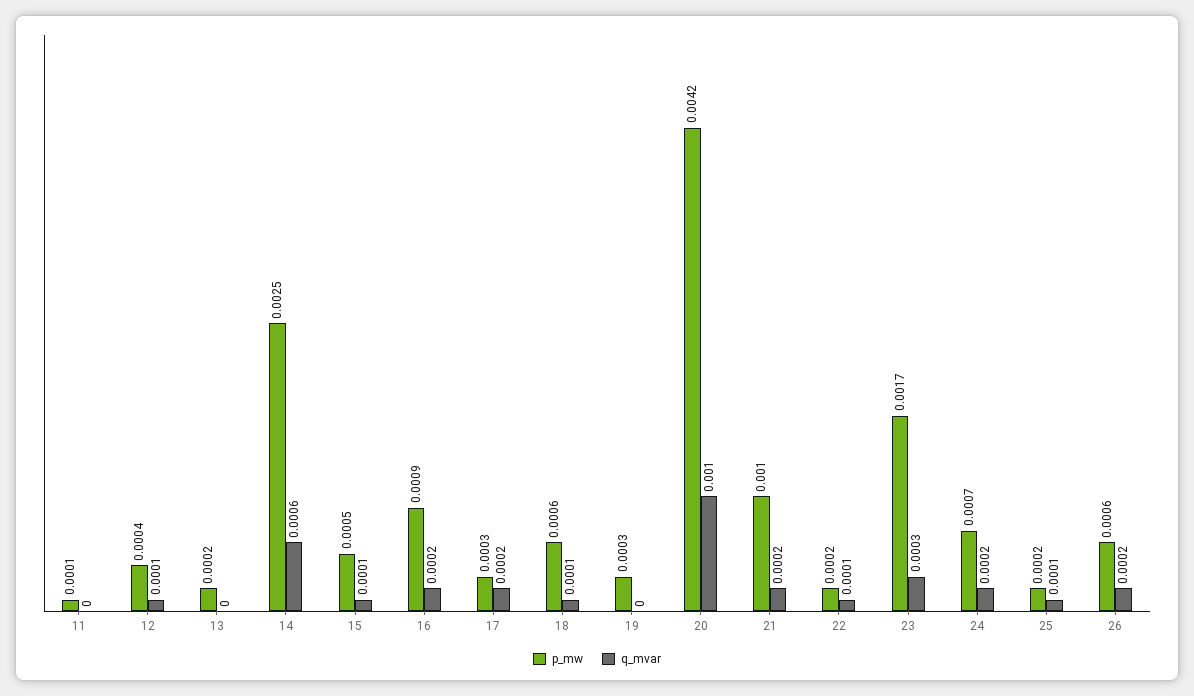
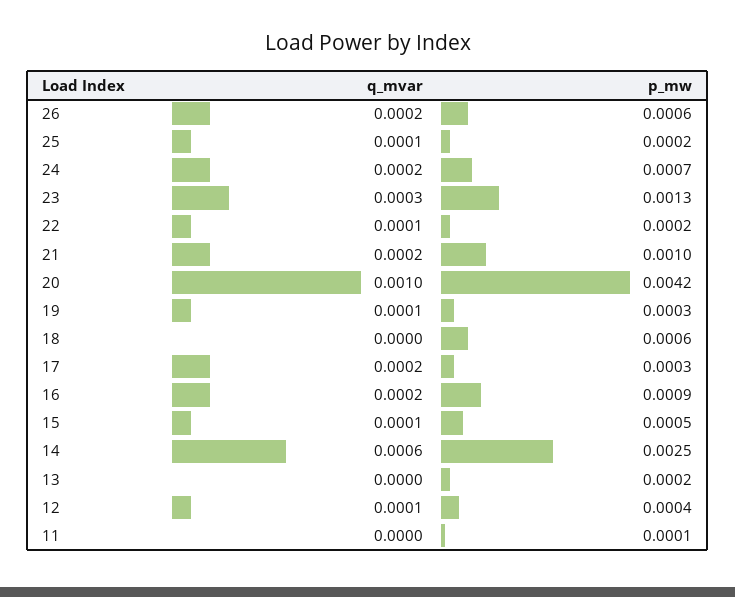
q_mvar, 18: 0.0001 -> 0
q_mvar, 19: 0 -> 0.0001
p_mw, 23: 0.0017 -> 0.0013

